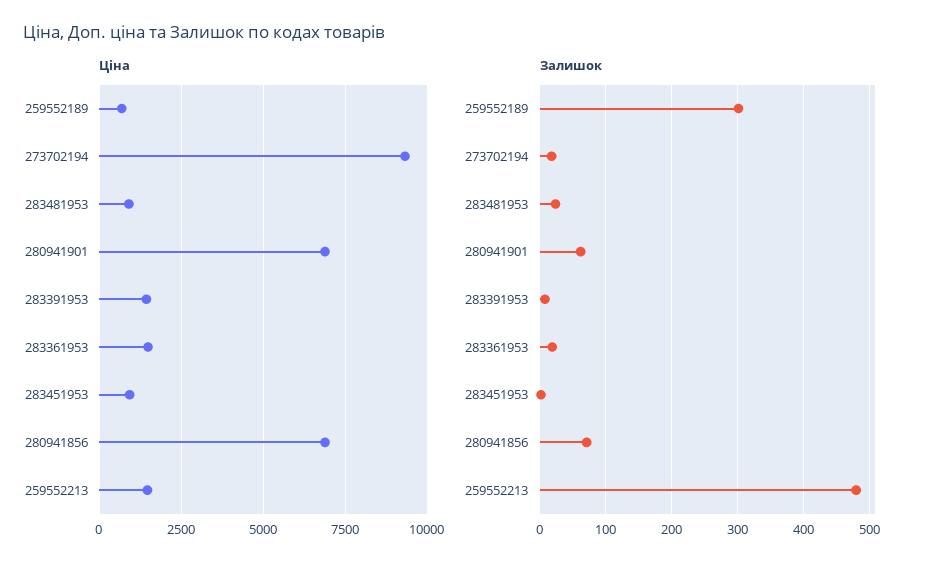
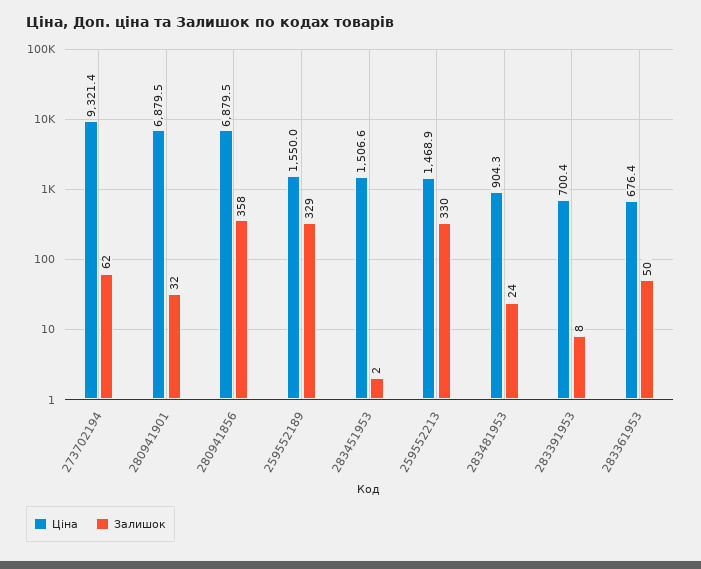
Ціна, 259552189: 750 -> 1550
Ціна, 283391953: 1500 -> 700.4
Ціна, 283361953: 1500 -> 676.4
Ціна, 283451953: 1000 -> 1506.6
Залишок, 259552189: 300 -> 329
Залишок, 273702194: 20 -> 62
Залишок, 280941901: 60 -> 32
Залишок, 283361953: 20 -> 50
Залишок, 280941856: 70 -> 358
Залишок, 259552213: 480 -> 330

